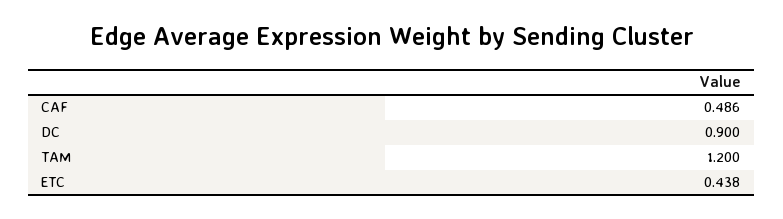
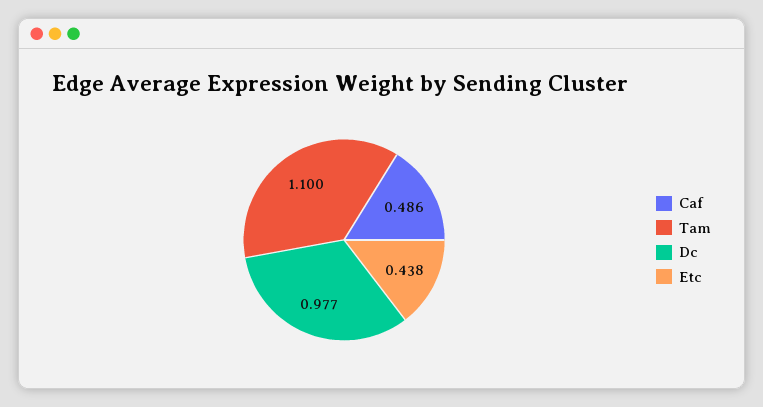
DC: 0.9 -> 0.977
TAM: 1.2 -> 1.1

